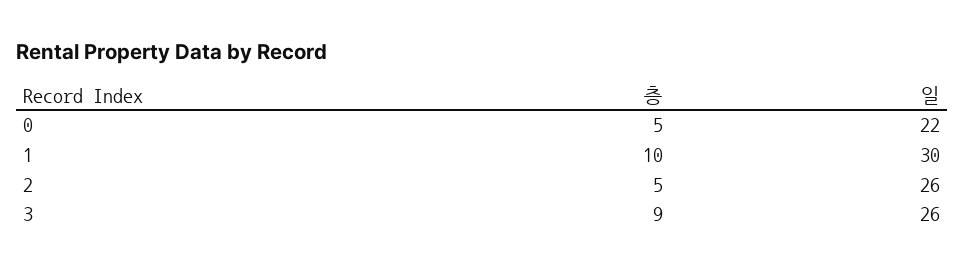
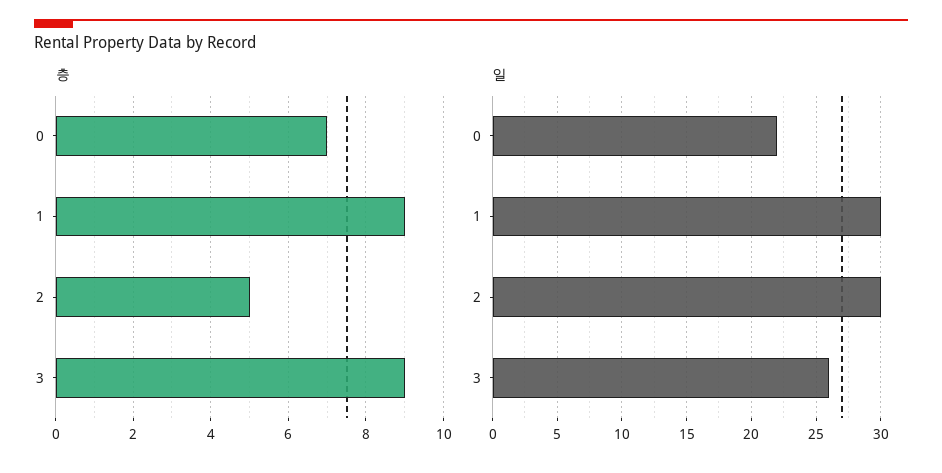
층, 0: 5 -> 7
층, 1: 10 -> 9
일, 2: 26 -> 30

